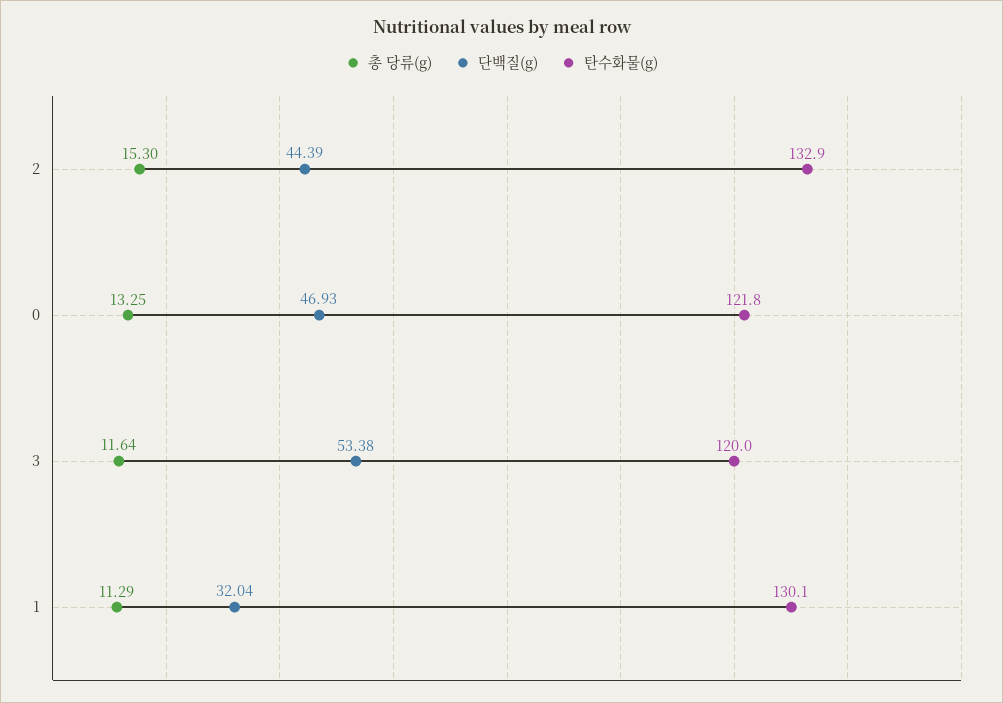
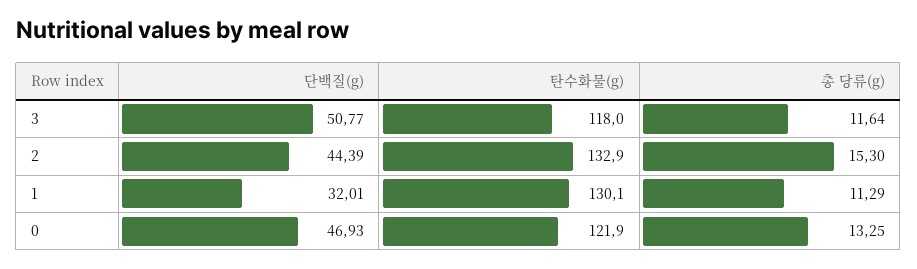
탄수화물(g), 0: 121.8 -> 121.9
단백질(g), 3: 53.38 -> 50.77
탄수화물(g), 3: 120 -> 118
단백질(g), 1: 32.04 -> 32.01

